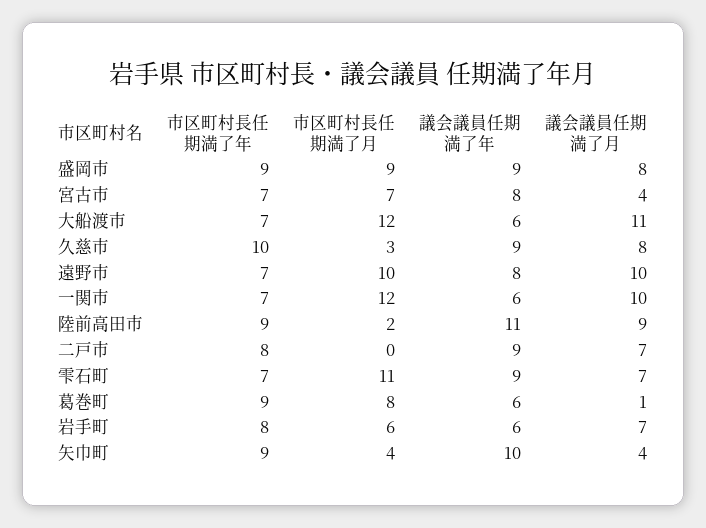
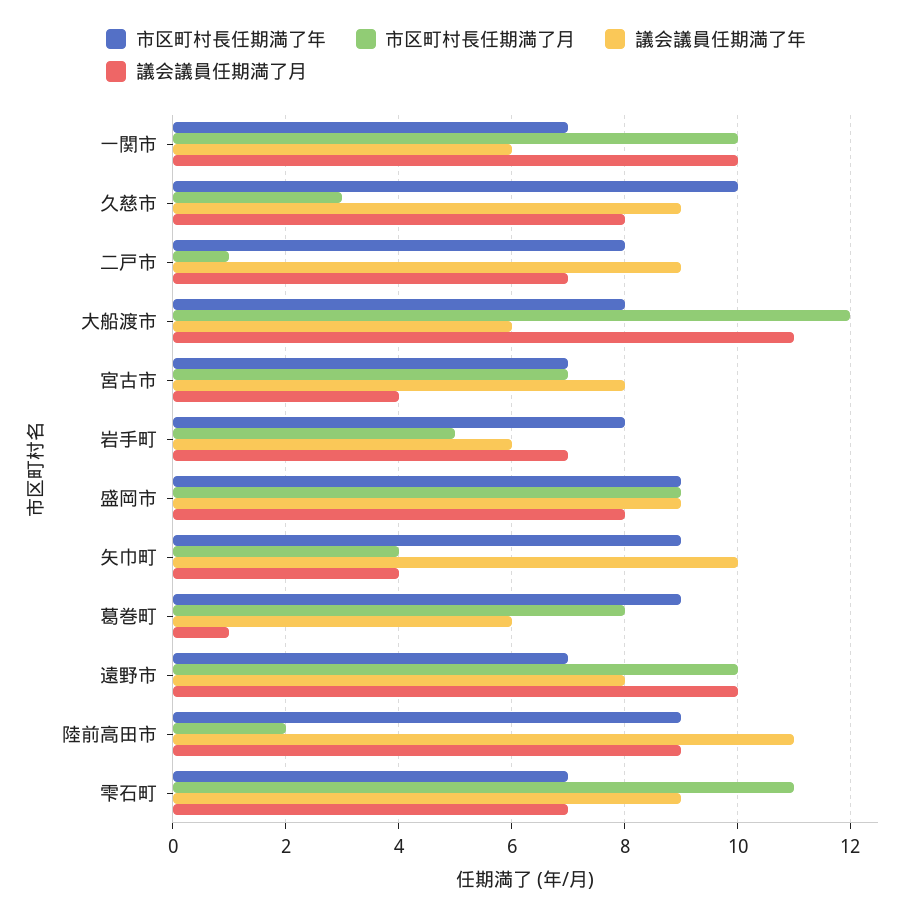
市区町村長任期満了年, 大船渡市: 7 -> 8
市区町村長任期満了月, 一関市: 12 -> 10
市区町村長任期満了月, 二戸市: 0 -> 1
市区町村長任期満了月, 岩手町: 6 -> 5

